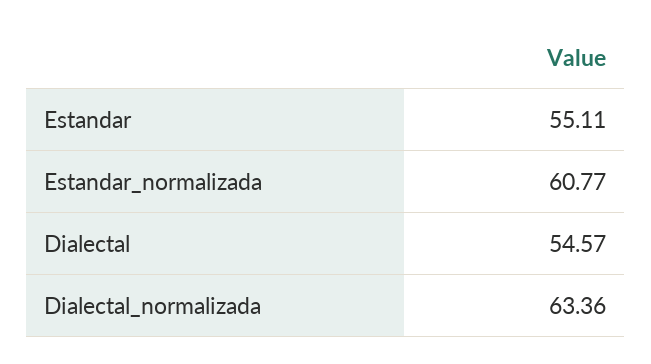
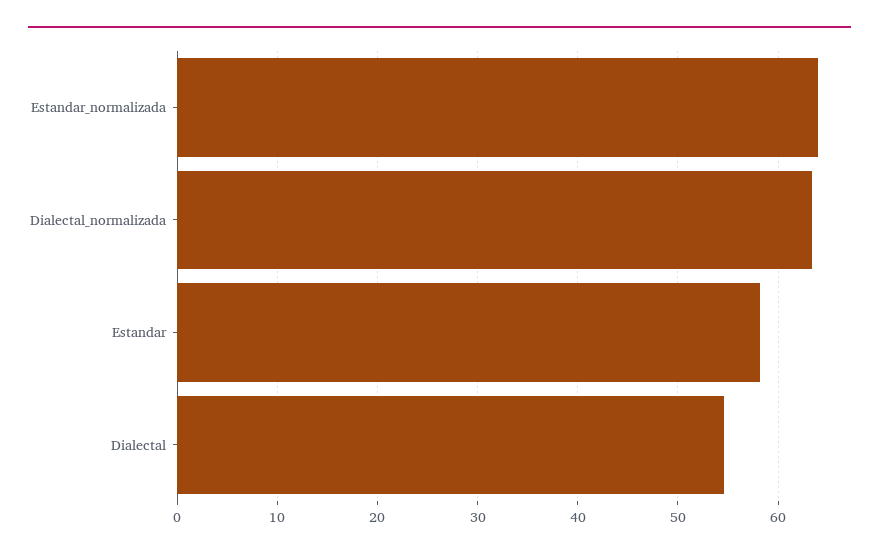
Estandar: 55.11 -> 58
Estandar_normalizada: 60.77 -> 64

